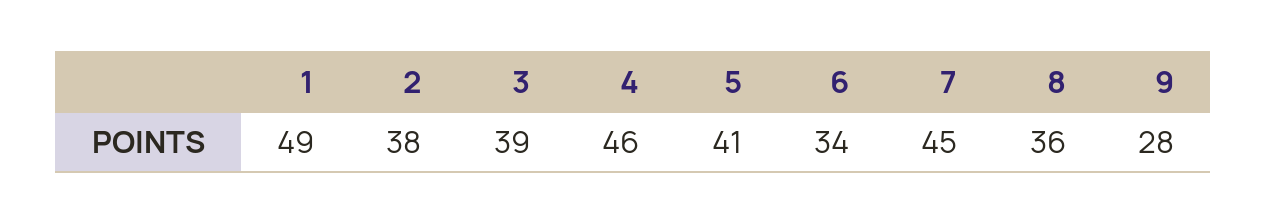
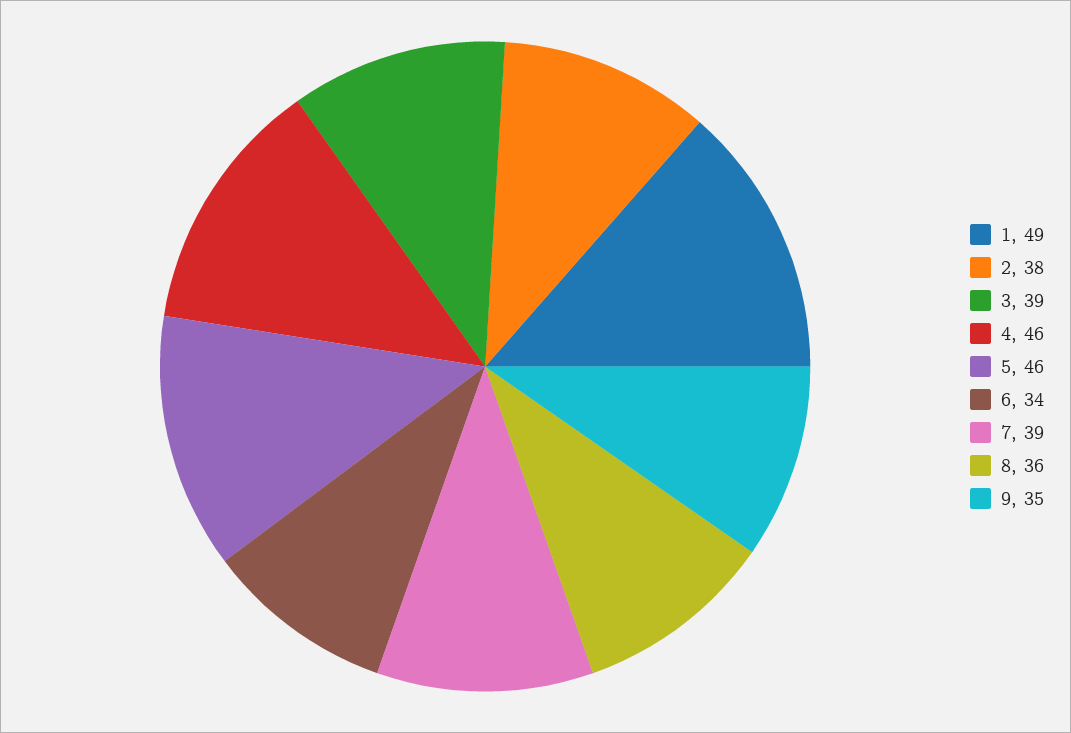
5: 41 -> 46
7: 45 -> 39
9: 28 -> 35

